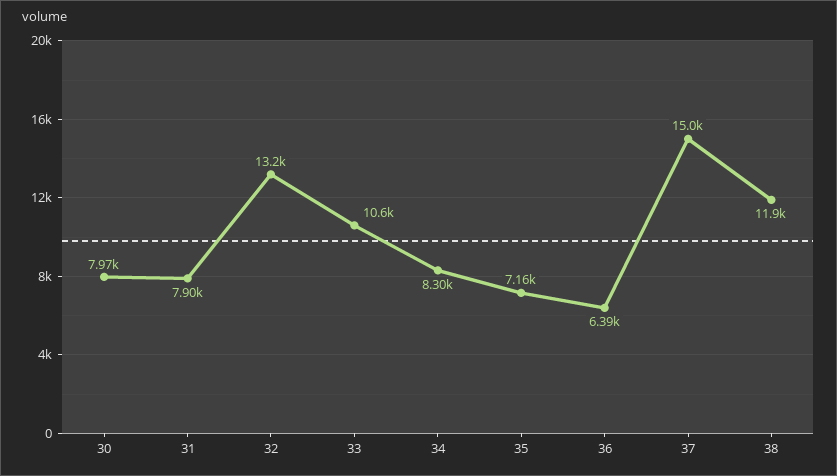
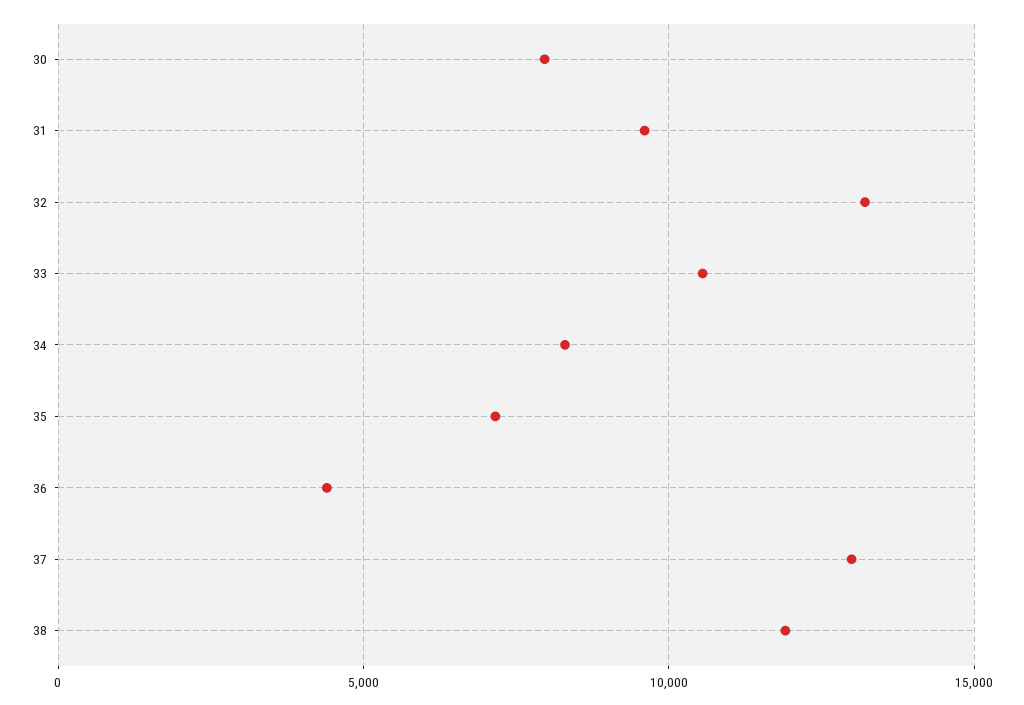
31: 7900 -> 9500
36: 6390 -> 4500
37: 15000 -> 13000

